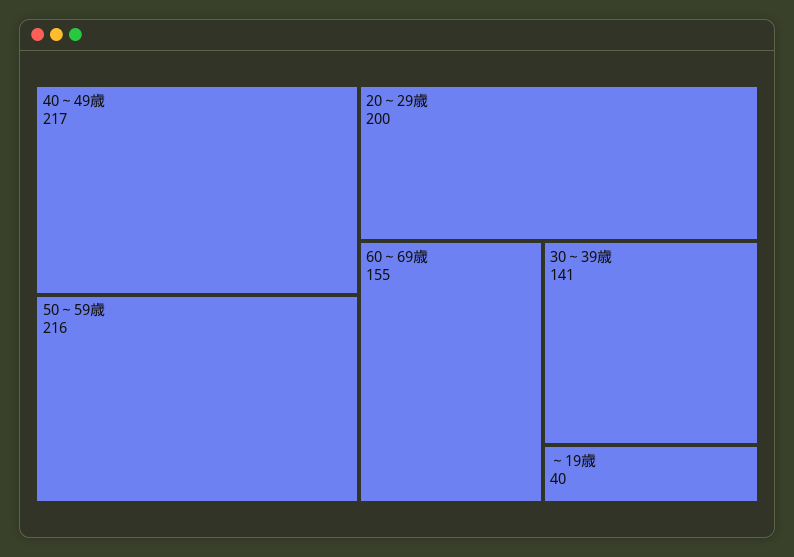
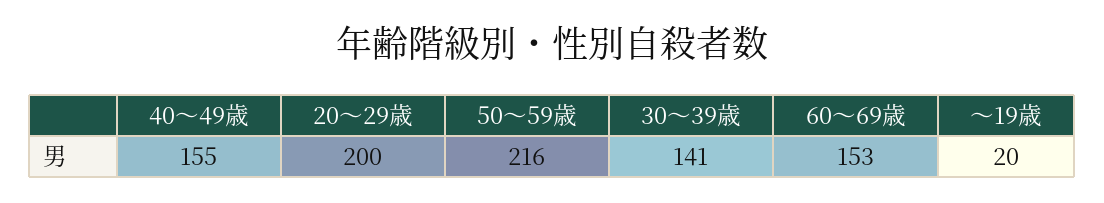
40～49歳: 217 -> 155
60～69歳: 155 -> 153
～19歳: 40 -> 20

